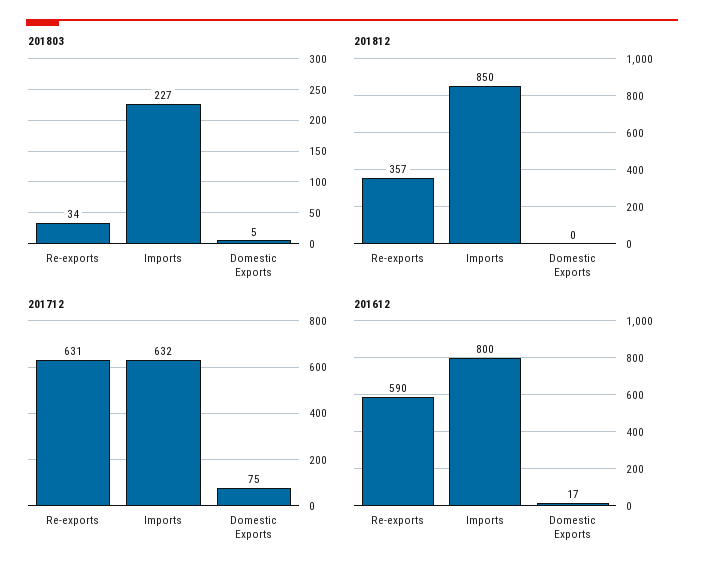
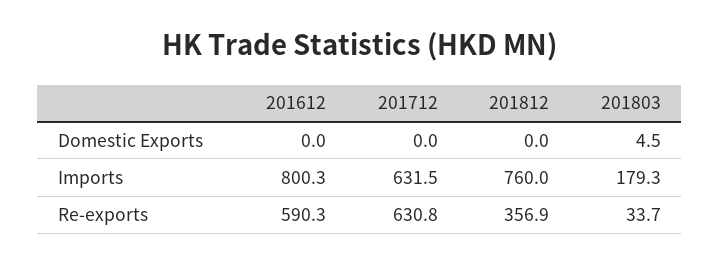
201803, Imports: 227 -> 179.3
201812, Imports: 850 -> 760
201712, Domestic Exports: 75 -> 0
201612, Domestic Exports: 17 -> 0

